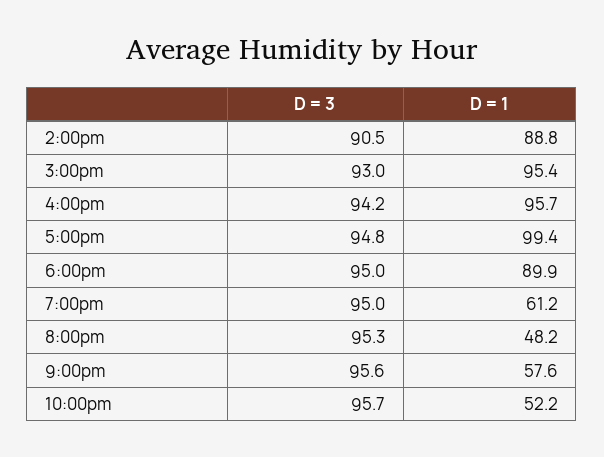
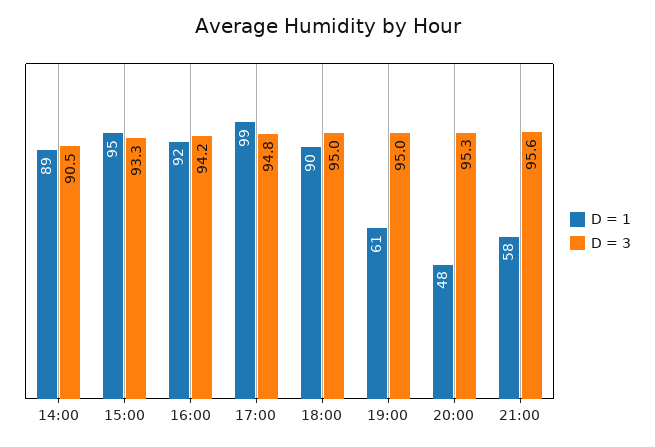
D = 3, 3:00pm: 93 -> 93.3
D = 1, 4:00pm: 95.7 -> 92
D = 3, 10:00pm: 95.7 -> none
D = 1, 10:00pm: 52.2 -> none

